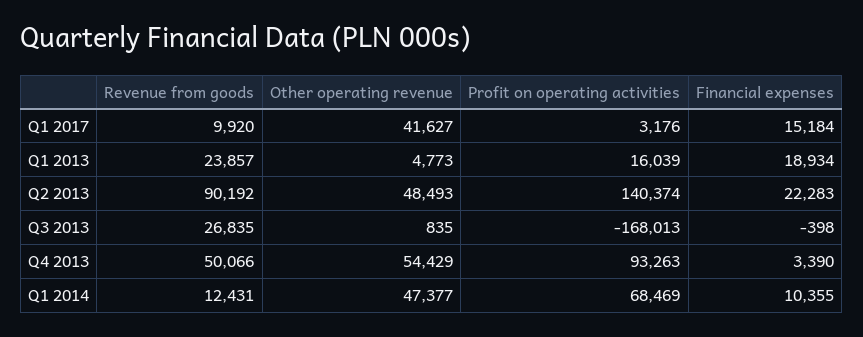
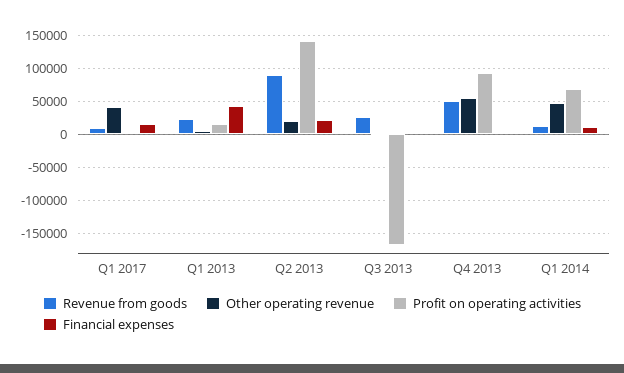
Financial expenses, Q1 2013: 18934 -> 40000
Other operating revenue, Q2 2013: 48493 -> 20000

